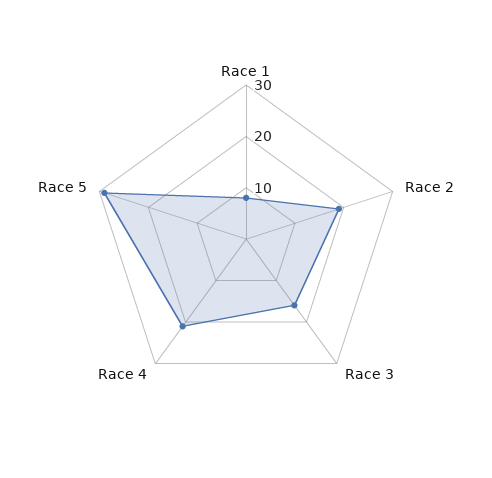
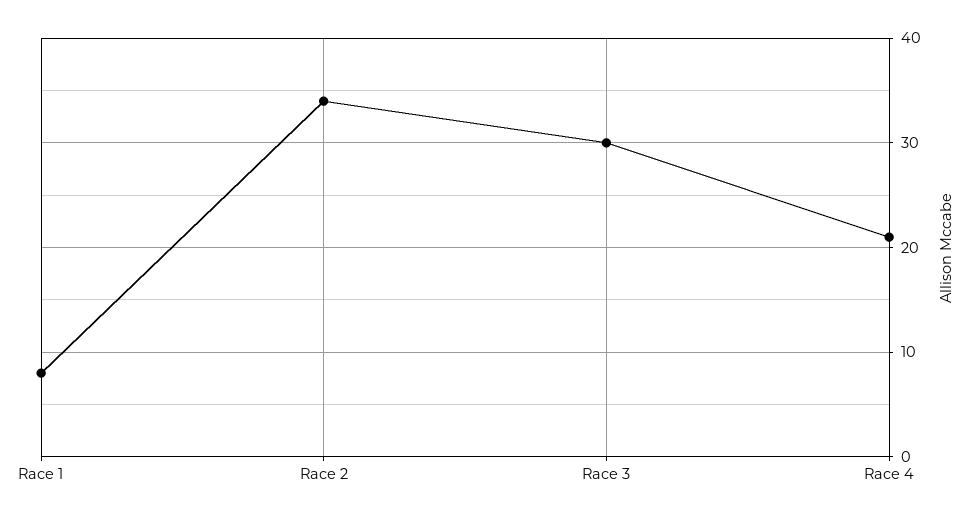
Race 2: 20 -> 34
Race 3: 15 -> 30
Race 5: 30 -> none

